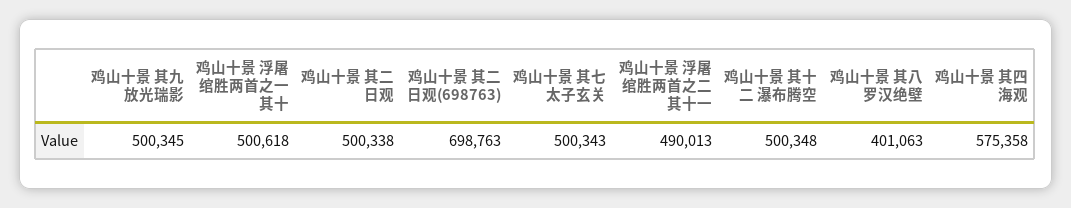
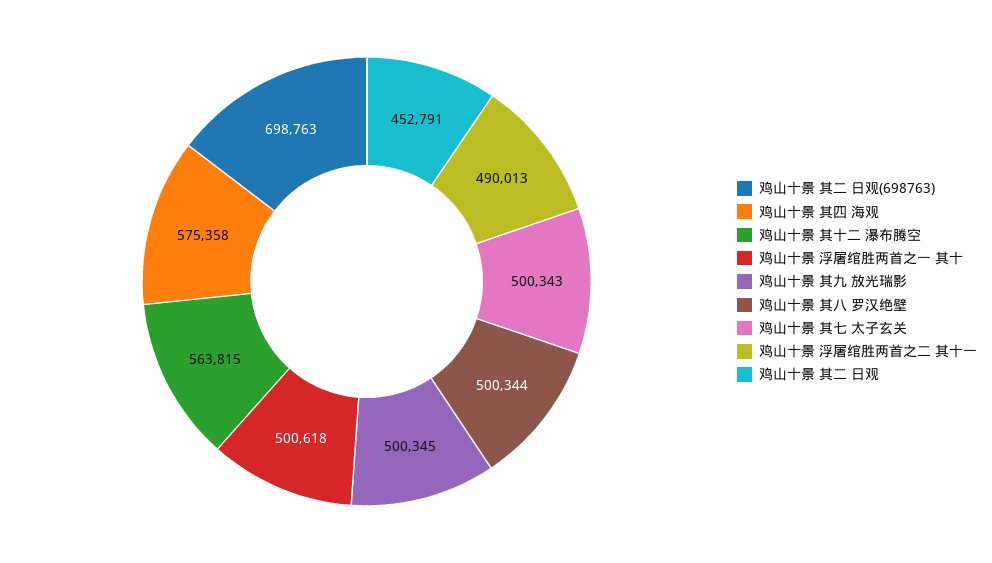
鸡山十景 其二 日观: 500338 -> 452791
鸡山十景 其十二 瀑布腾空: 500348 -> 563815
鸡山十景 其八 罗汉绝壁: 401063 -> 500344

